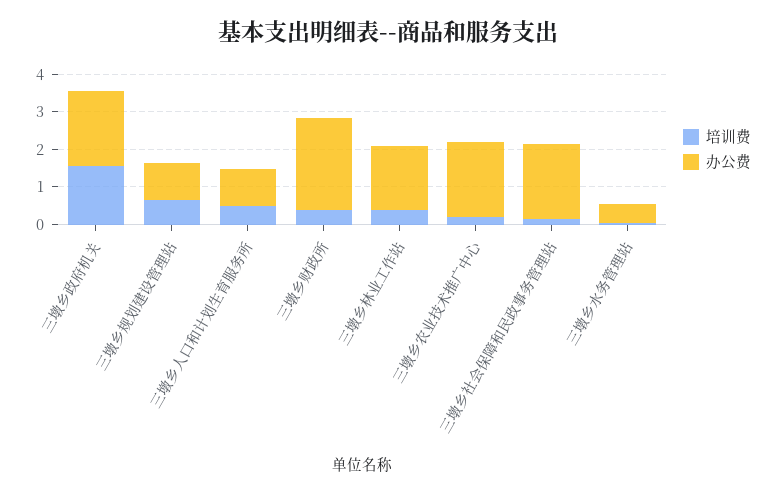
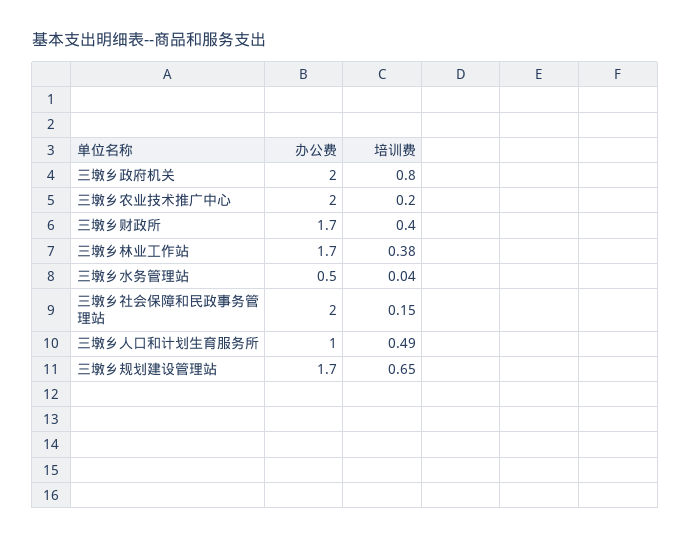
培训费, 三墩乡政府机关: 1.5 -> 0.8
办公费, 三墩乡规划建设管理站: 1 -> 1.7
办公费, 三墩乡财政所: 2.5 -> 1.7

